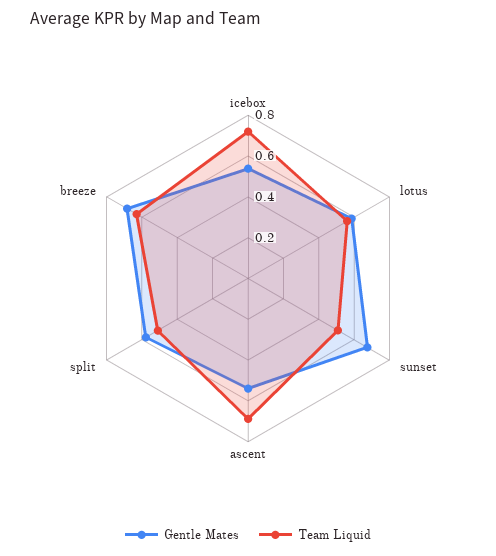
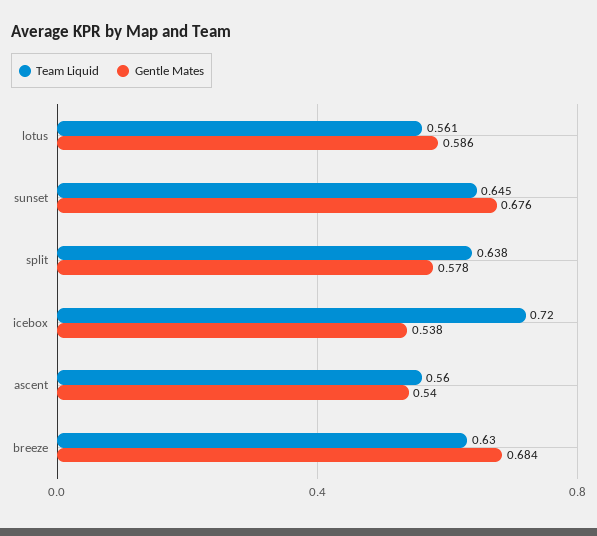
Team Liquid, sunset: 0.5 -> 0.645
Team Liquid, ascent: 0.7 -> 0.56
Team Liquid, split: 0.5 -> 0.638

